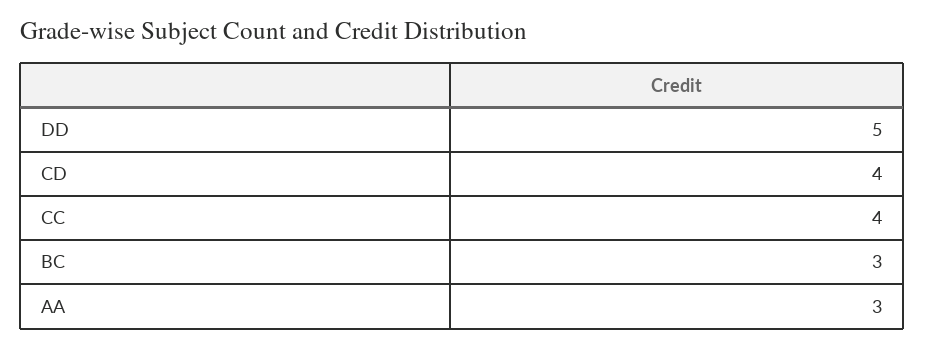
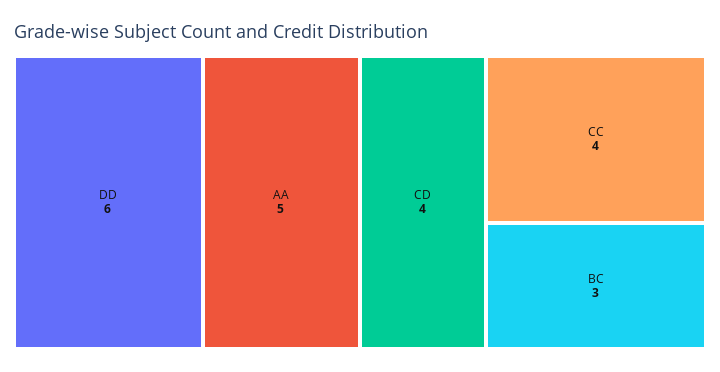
DD: 5 -> 6
AA: 3 -> 5

